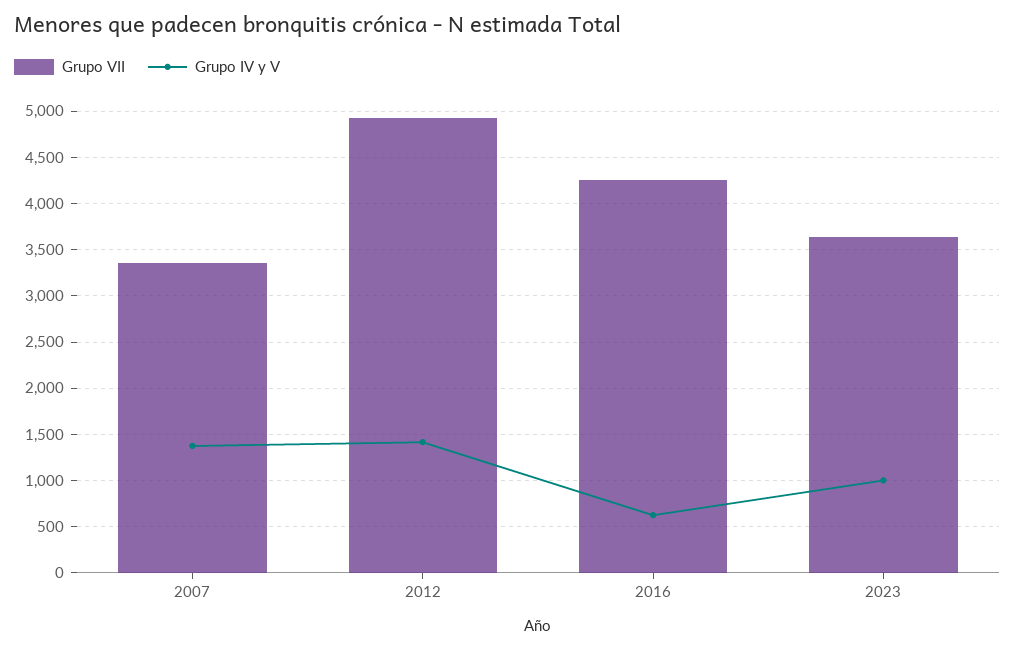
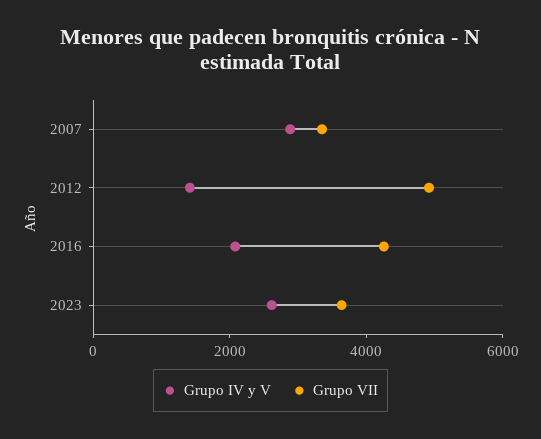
Grupo IV y V, 2007: 1400 -> 3000
Grupo IV y V, 2016: 600 -> 2000
Grupo IV y V, 2023: 1000 -> 2500

